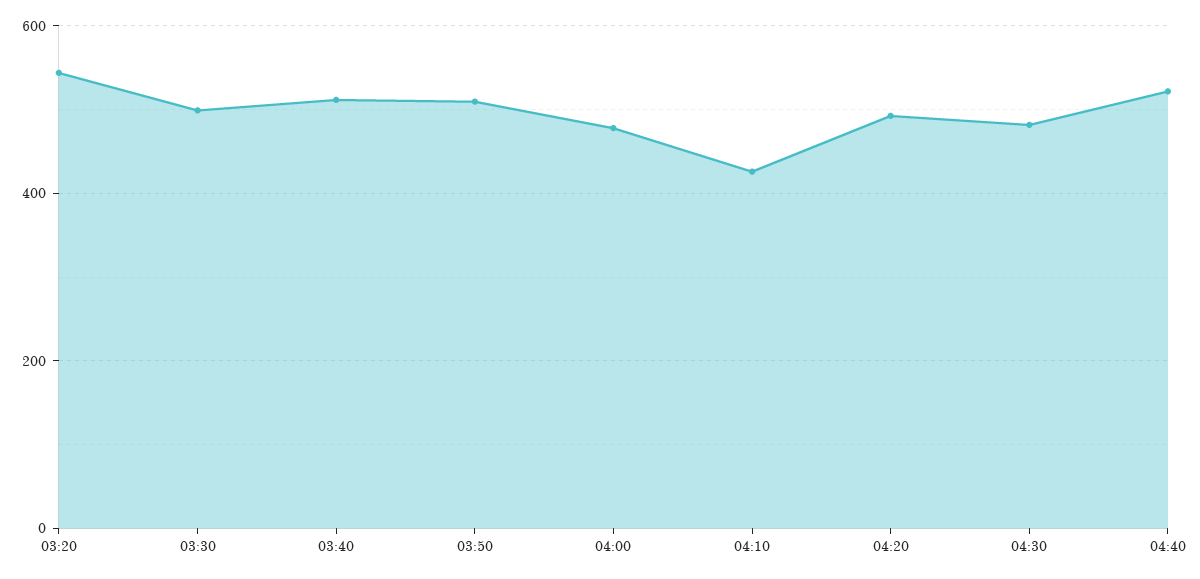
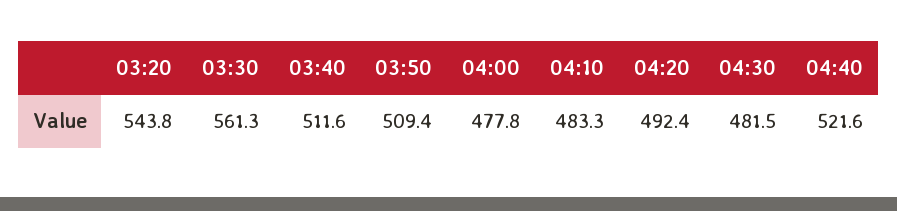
03:30: 500 -> 561.3
04:10: 420 -> 483.3

